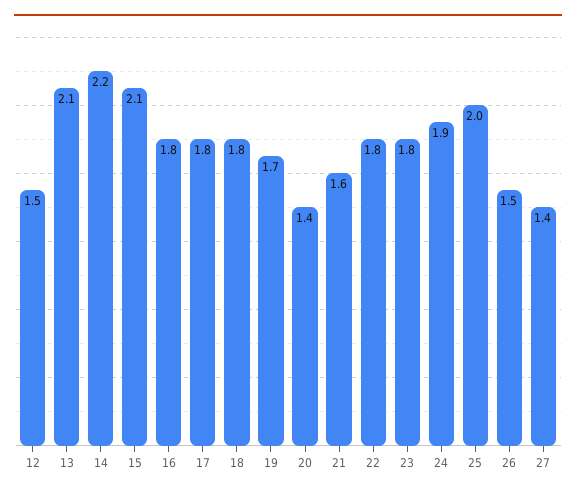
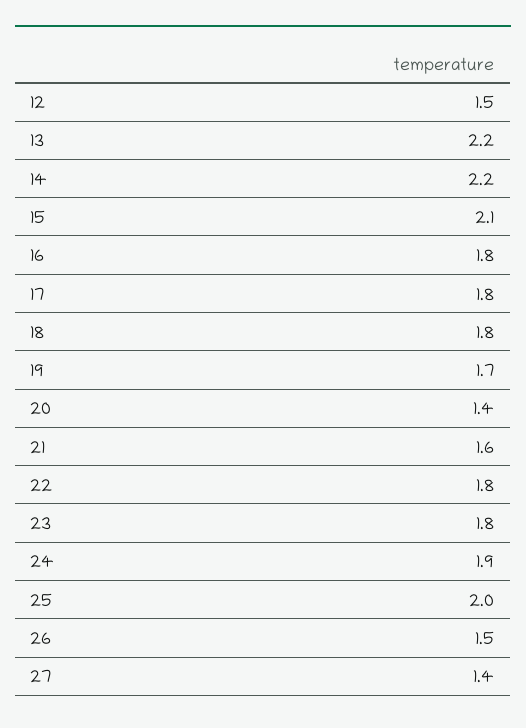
13: 2.1 -> 2.2

